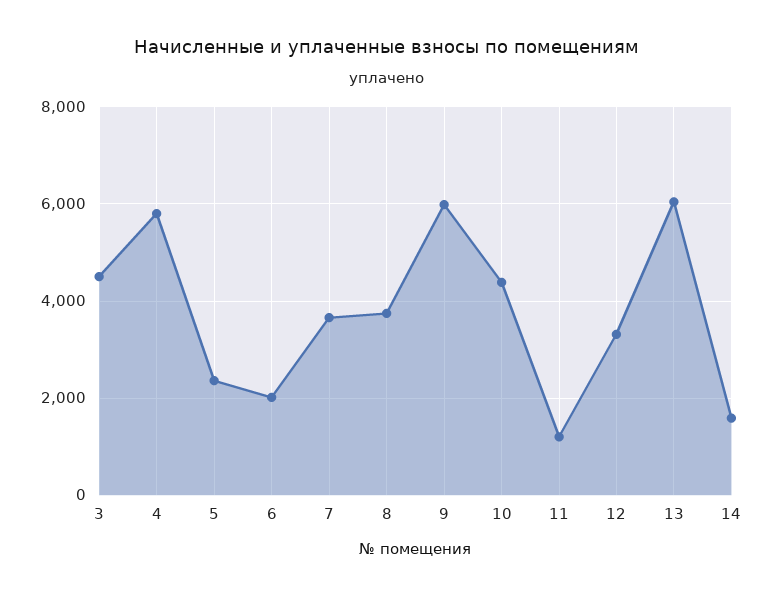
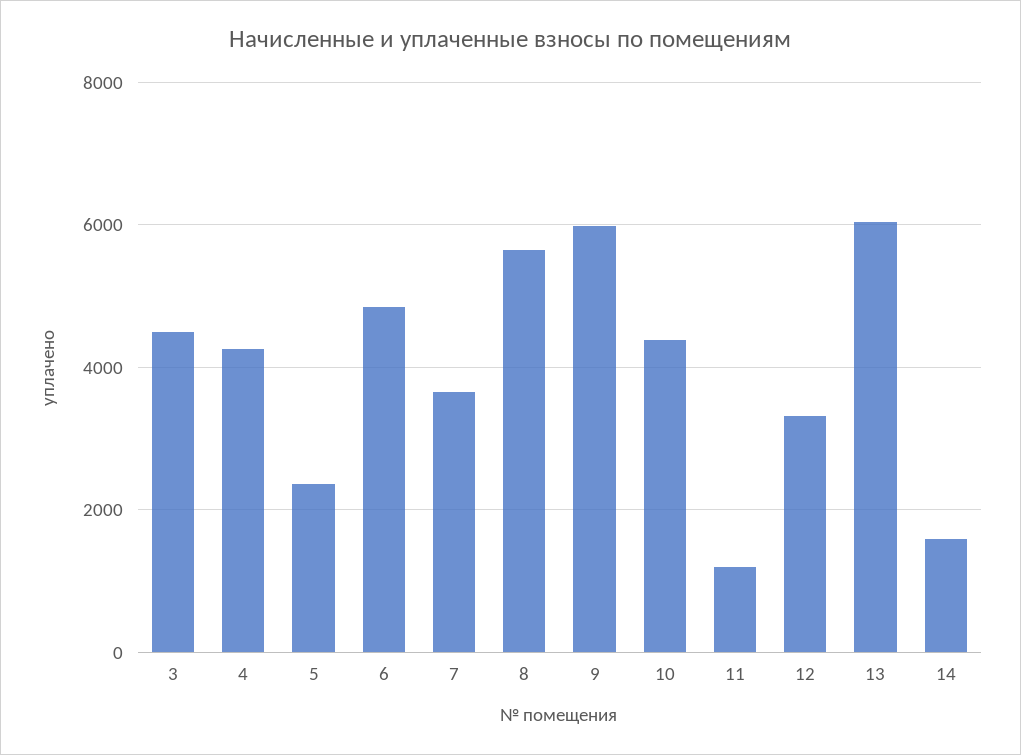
4: 5800 -> 4200
6: 2000 -> 4800
8: 3800 -> 5600

